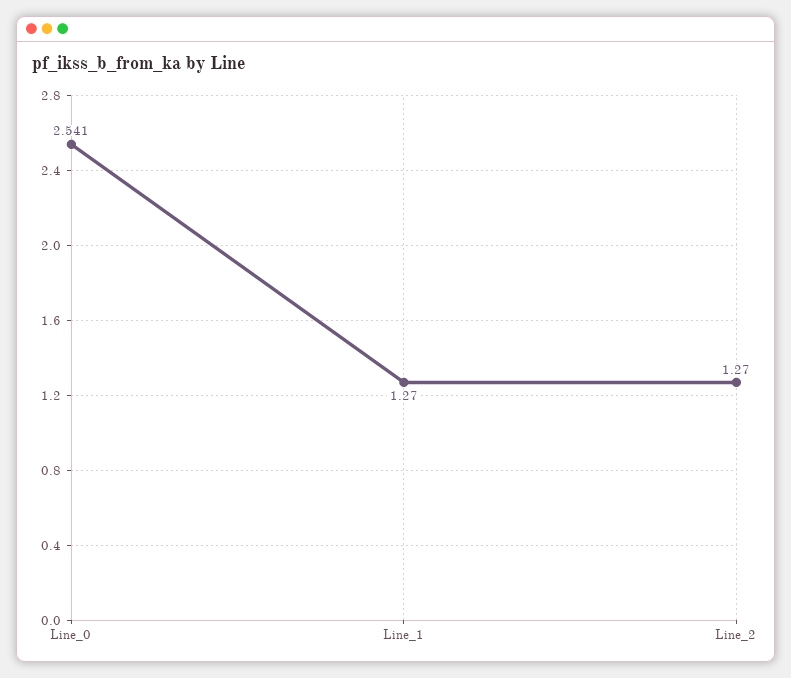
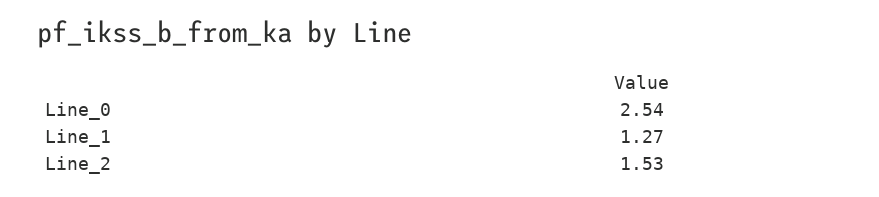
Line_2: 1.27 -> 1.53

